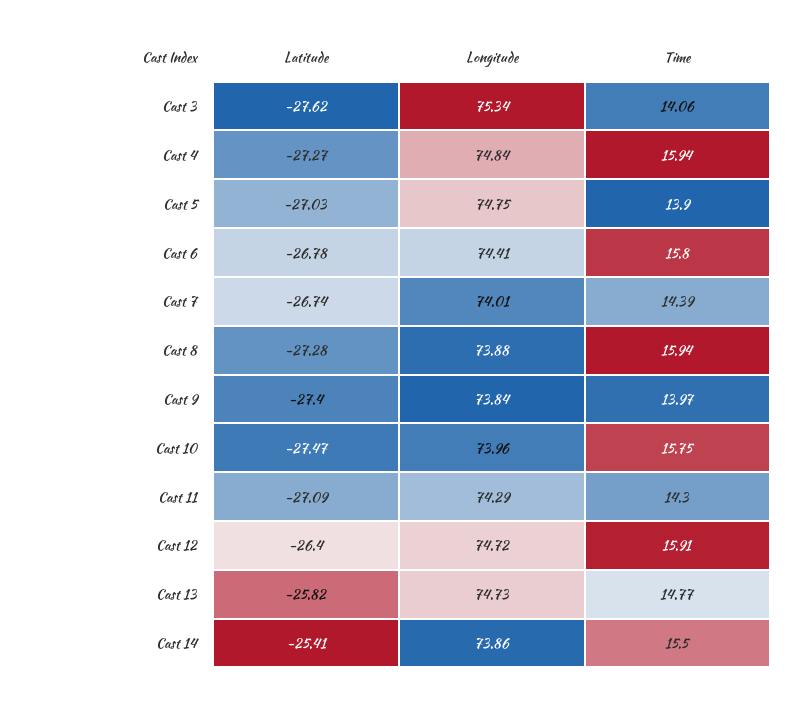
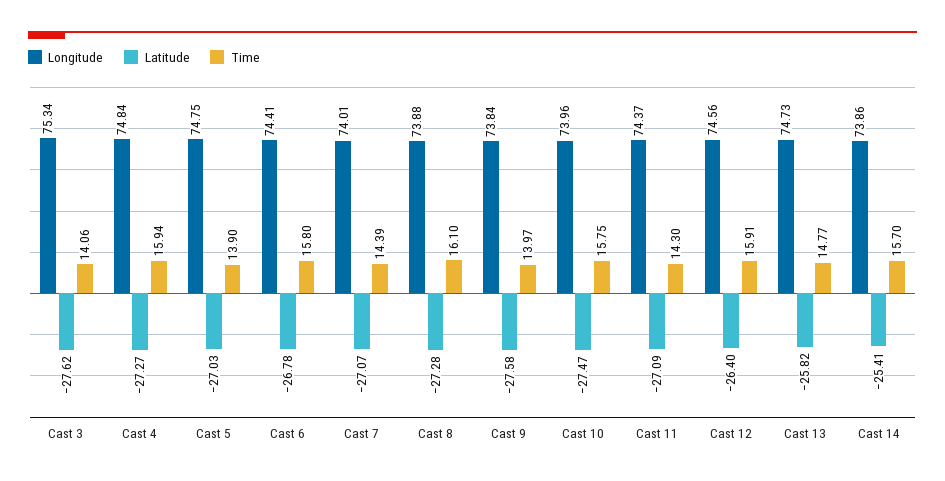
Latitude, Cast 7: -26.74 -> -27.07
Time, Cast 8: 15.94 -> 16.1
Latitude, Cast 9: -27.4 -> -27.58
Longitude, Cast 11: 74.29 -> 74.37
Longitude, Cast 12: 74.72 -> 74.56
Time, Cast 14: 15.5 -> 15.7

